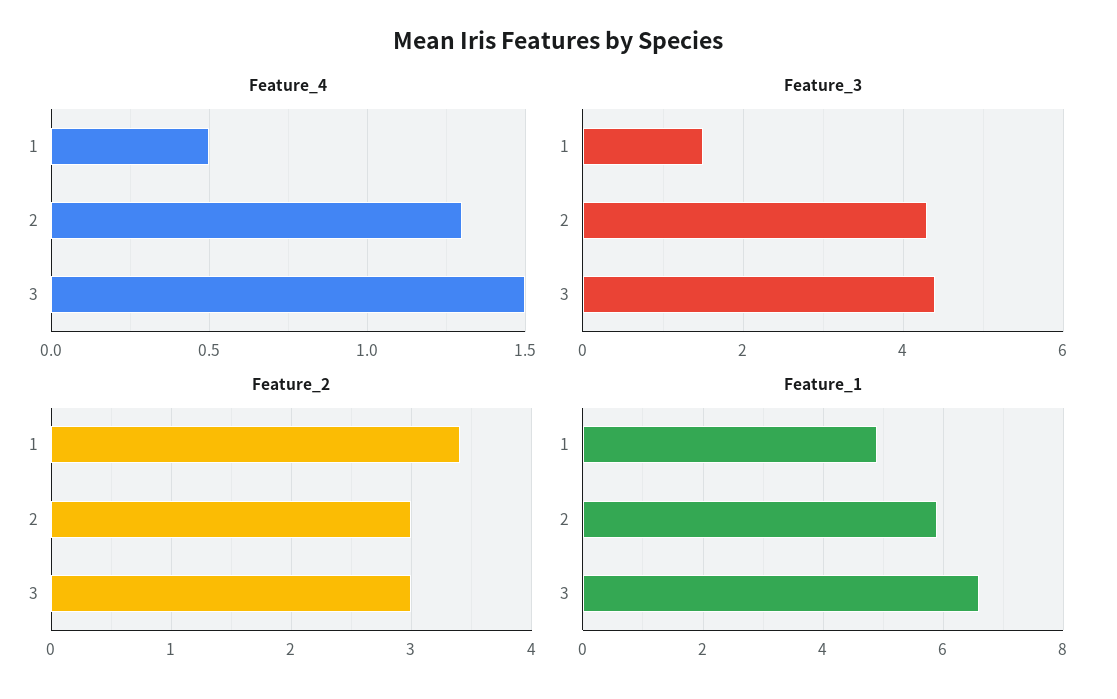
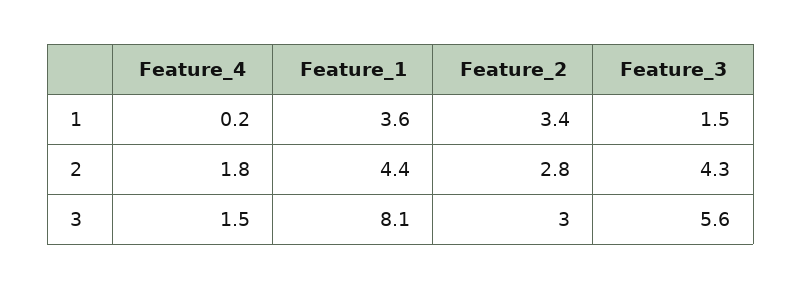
Feature_4, 1: 0.5 -> 0.2
Feature_4, 2: 1.3 -> 1.8
Feature_3, 3: 4.5 -> 5.6
Feature_2, 2: 3 -> 2.8
Feature_1, 1: 5 -> 3.6
Feature_1, 2: 6 -> 4.4
Feature_1, 3: 6.5 -> 8.1

